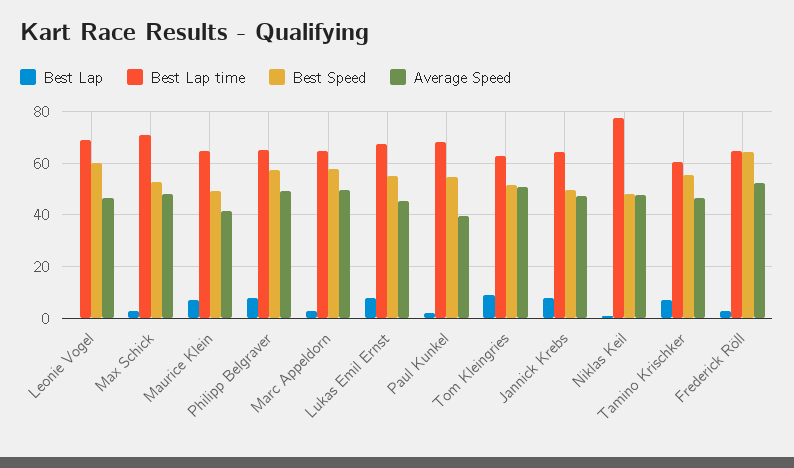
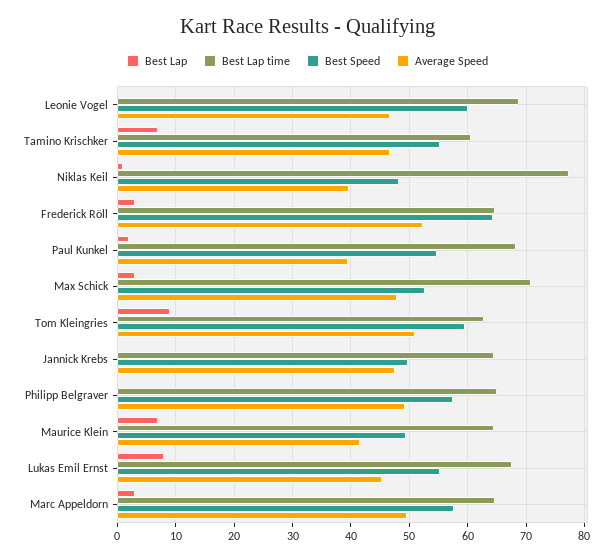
Best Lap, Philipp Belgraver: 7.5 -> 0
Best Speed, Tom Kleingries: 52.5 -> 60
Best Lap, Jannick Krebs: 7.5 -> 0
Average Speed, Niklas Keil: 47.5 -> 40

